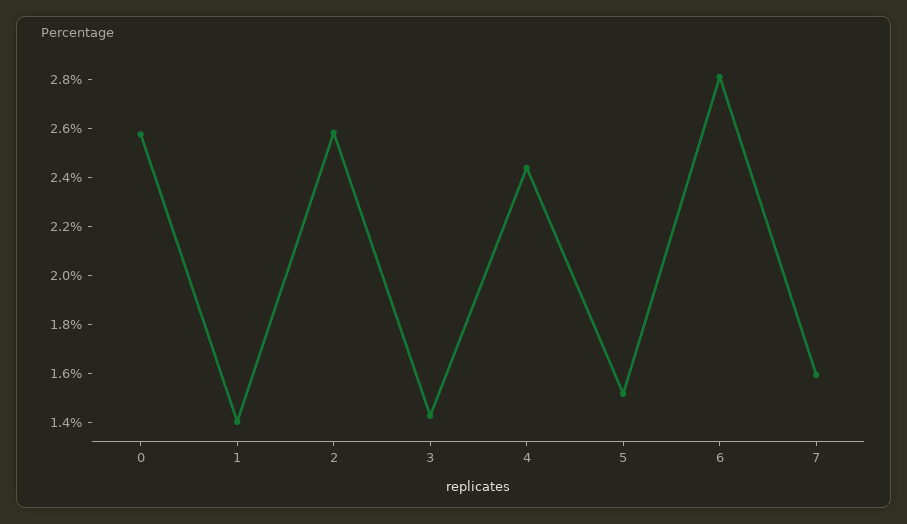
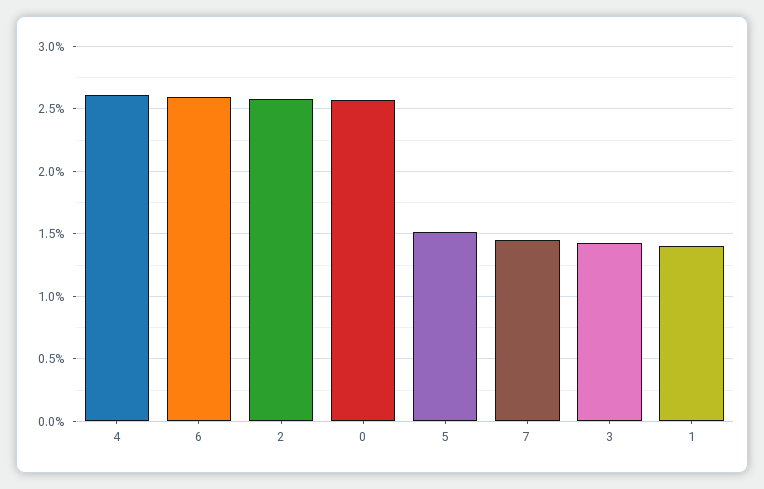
4: 2.45 -> 2.6
6: 2.8 -> 2.6
7: 1.6 -> 1.45

